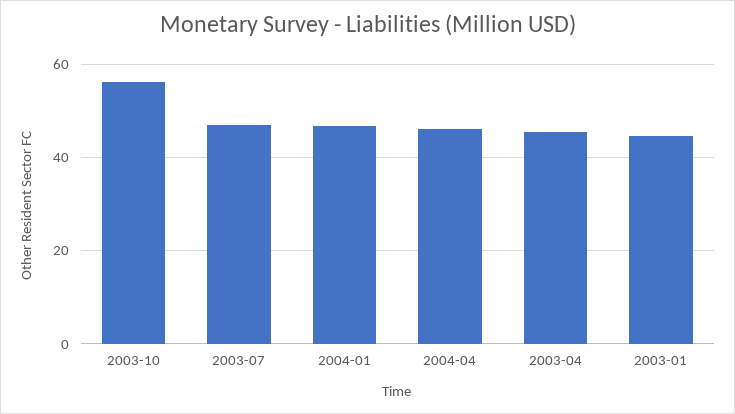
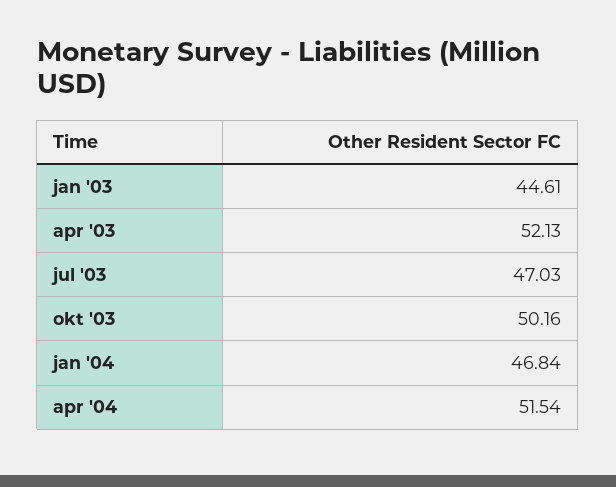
2003-10: 56 -> 50.16
2004-04: 46 -> 51.54
2003-04: 46 -> 52.13

